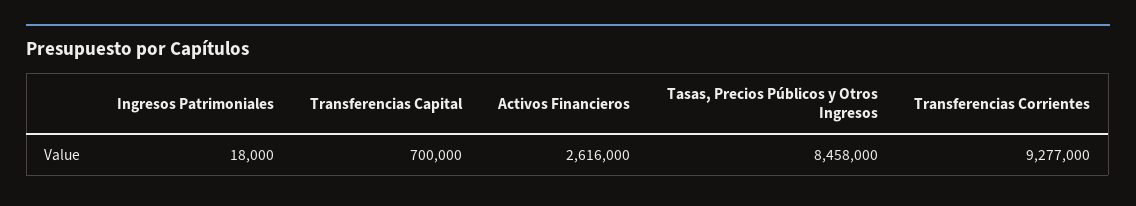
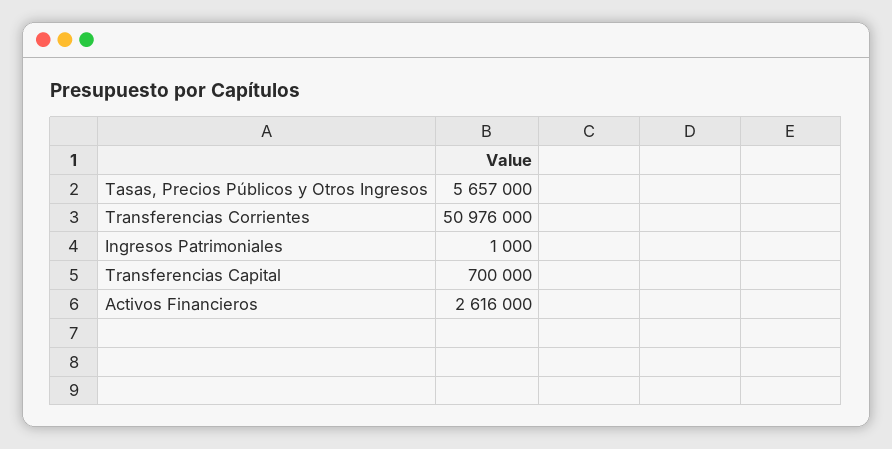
Ingresos Patrimoniales: 18000 -> 1000
Tasas, Precios Públicos y Otros Ingresos: 8458000 -> 5657000
Transferencias Corrientes: 9277000 -> 50976000

